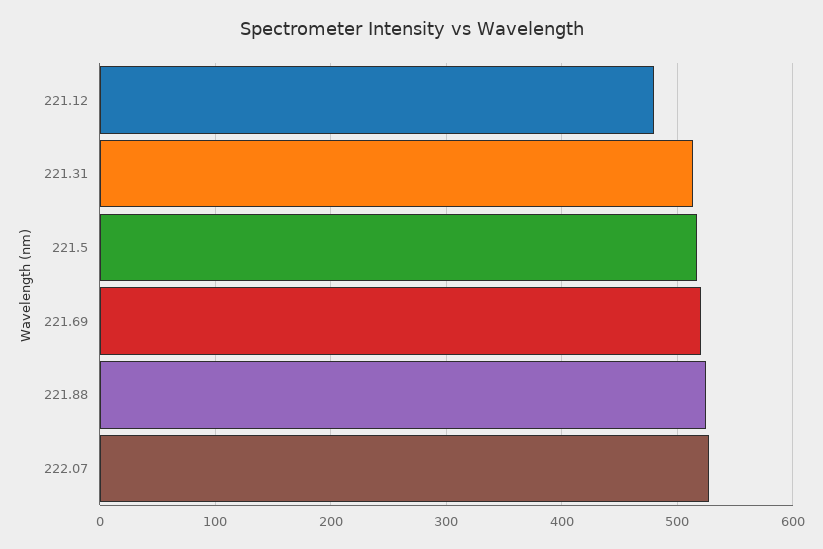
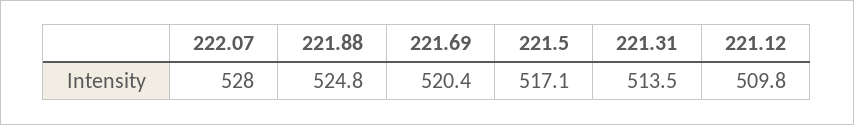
221.12: 480 -> 509.8

